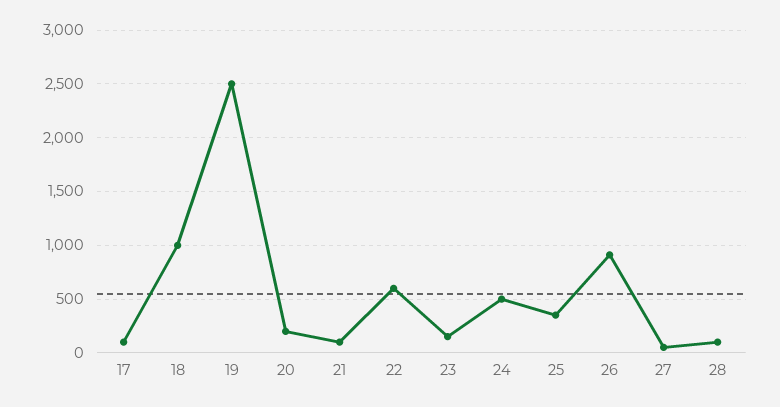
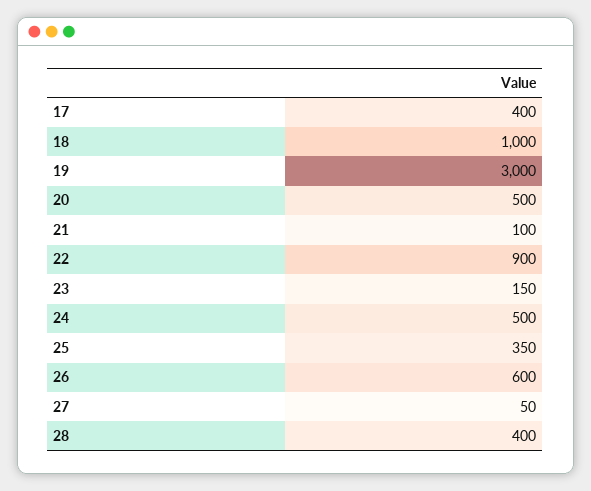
17: 100 -> 400
19: 2500 -> 3000
20: 200 -> 500
22: 600 -> 900
26: 900 -> 600
28: 100 -> 400

